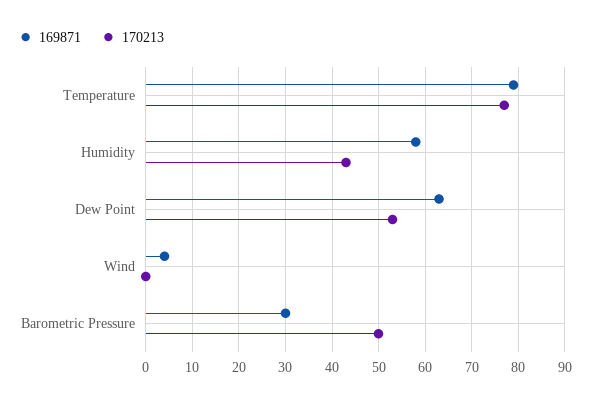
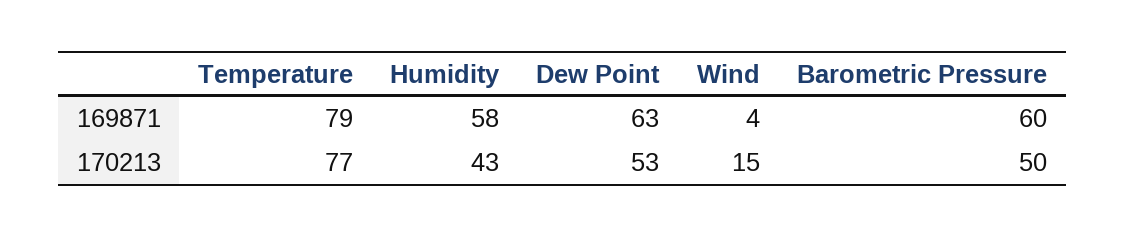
170213, Wind: 0 -> 15
169871, Barometric Pressure: 30 -> 60

